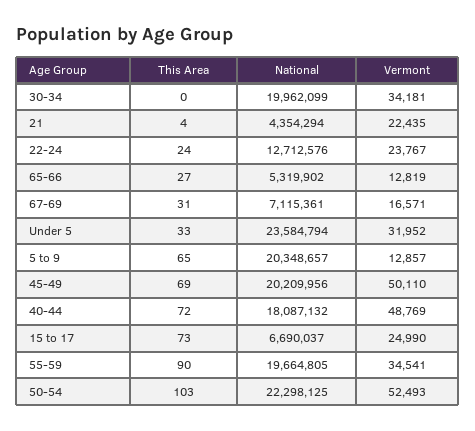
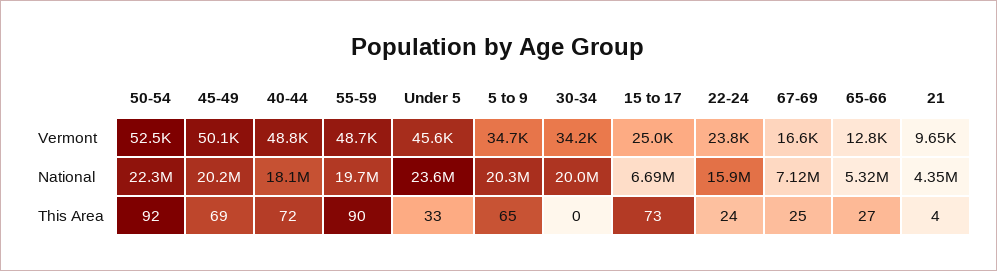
Vermont, 21: 22435 -> 9650
National, 22-24: 12712576 -> 15900000
This Area, 67-69: 31 -> 25
Vermont, Under 5: 31952 -> 45600
Vermont, 5 to 9: 12857 -> 34700
Vermont, 55-59: 34541 -> 48700
This Area, 50-54: 103 -> 92

